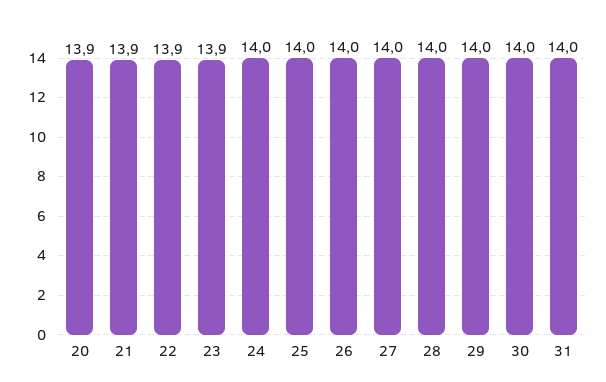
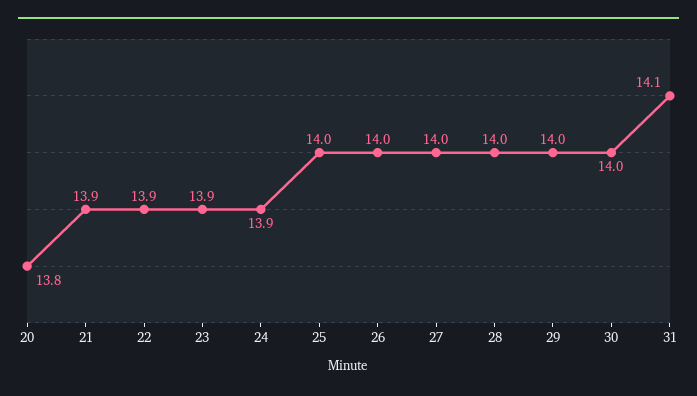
20: 13.9 -> 13.8
24: 14 -> 13.9
31: 14 -> 14.1

